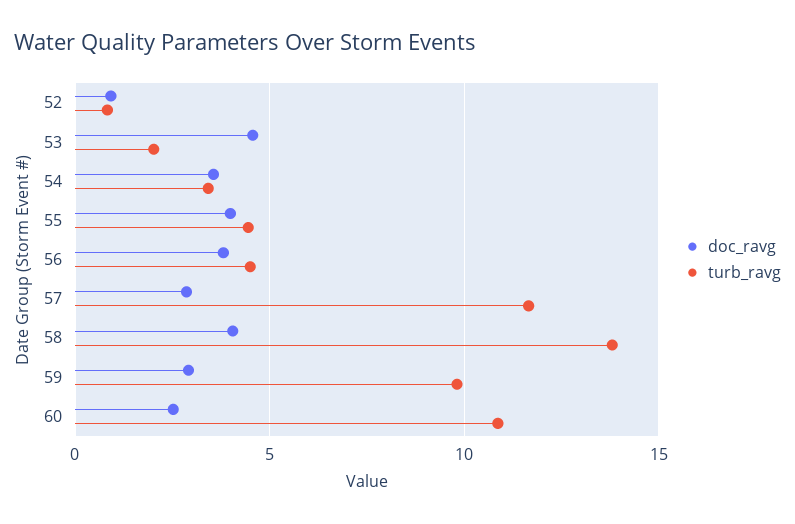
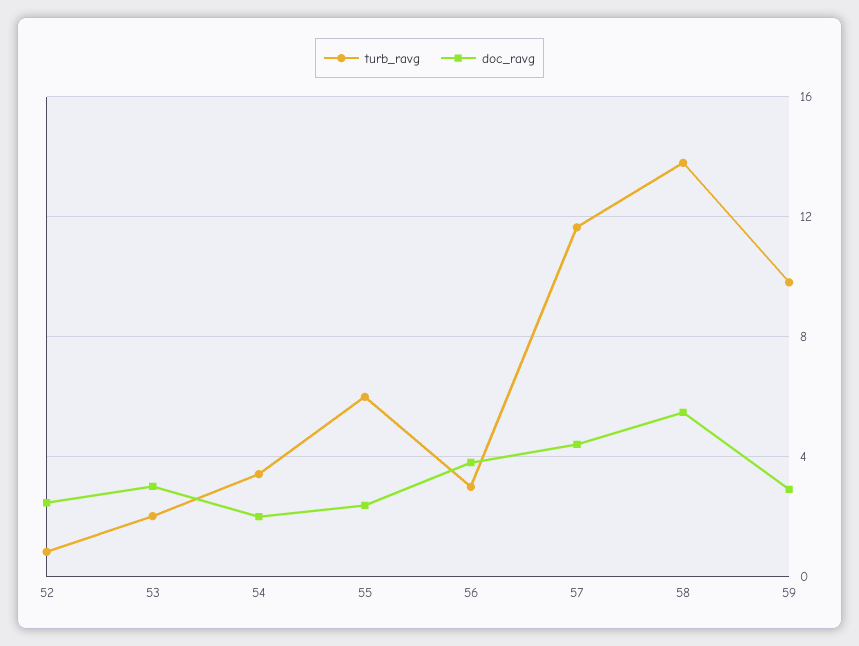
doc_ravg, 52: 1 -> 2.5
doc_ravg, 53: 4.5 -> 3
doc_ravg, 54: 3.5 -> 2
doc_ravg, 55: 4 -> 2.5
turb_ravg, 55: 4.5 -> 6
turb_ravg, 56: 4.5 -> 3
doc_ravg, 57: 3 -> 4.5
doc_ravg, 58: 4 -> 5.5
doc_ravg, 60: 2.5 -> none
turb_ravg, 60: 11 -> none

